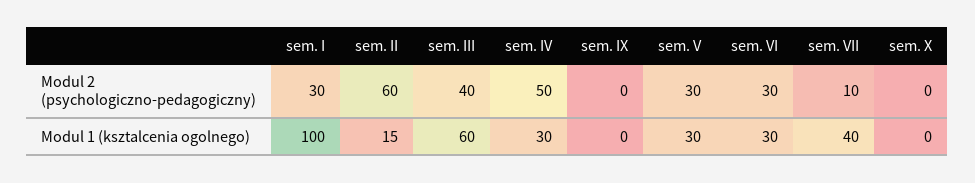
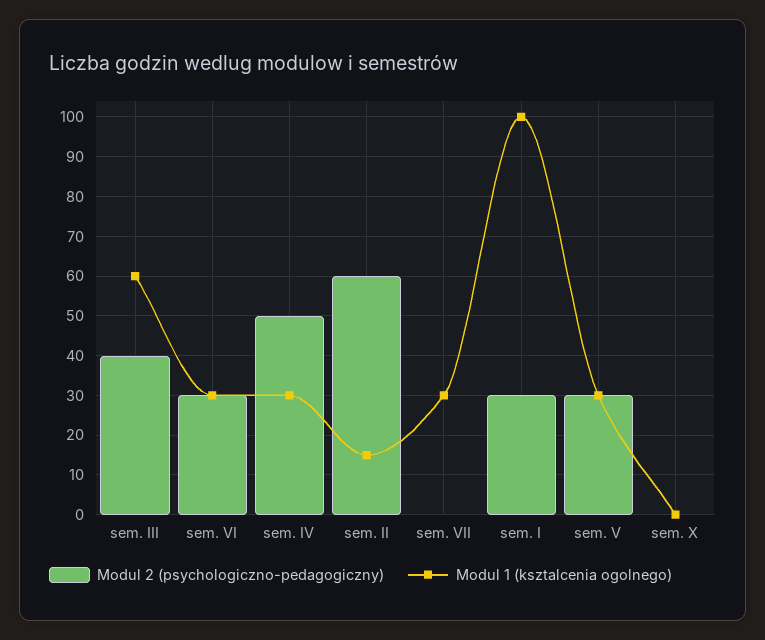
Modul 2 (psychologiczno-pedagogiczny), sem. IX: 0 -> none
Modul 2 (psychologiczno-pedagogiczny), sem. VII: 10 -> 0
Modul 1 (ksztalcenia ogolnego), sem. IX: 0 -> none
Modul 1 (ksztalcenia ogolnego), sem. VII: 40 -> 30

